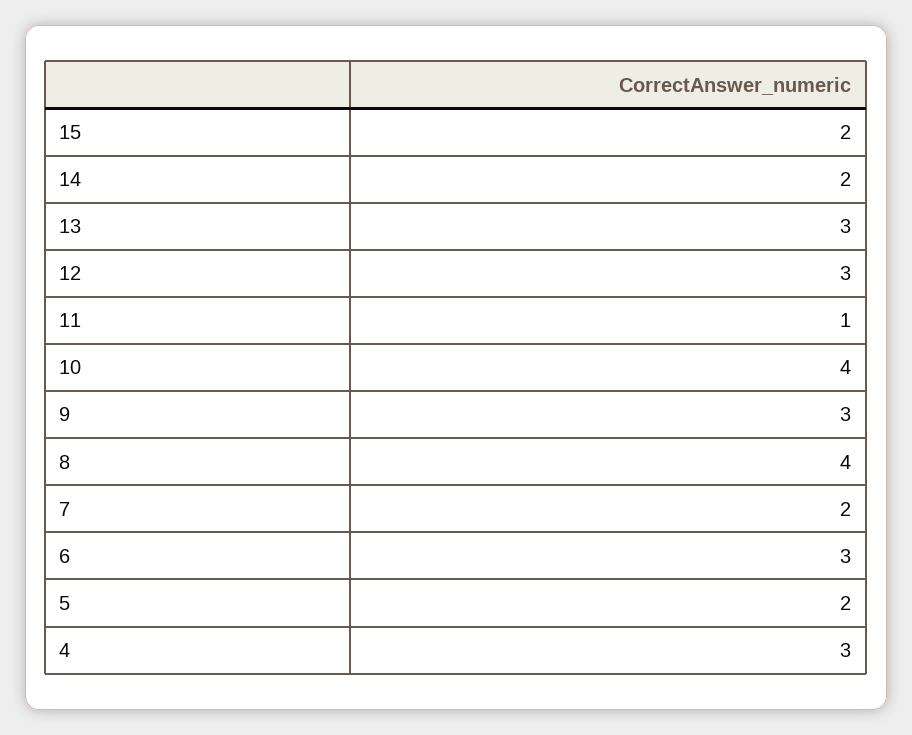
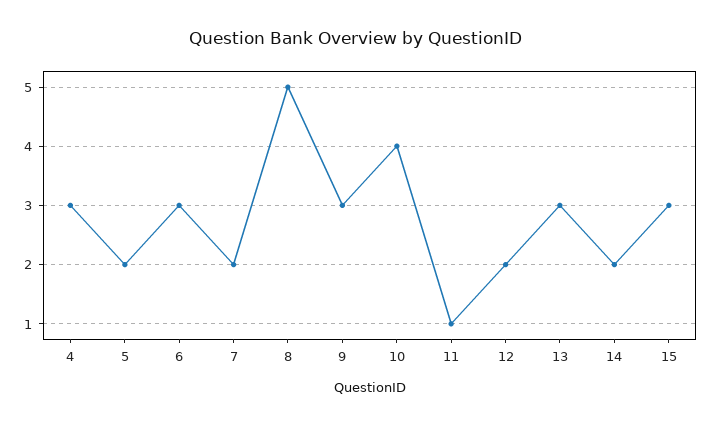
15: 2 -> 3
12: 3 -> 2
8: 4 -> 5

